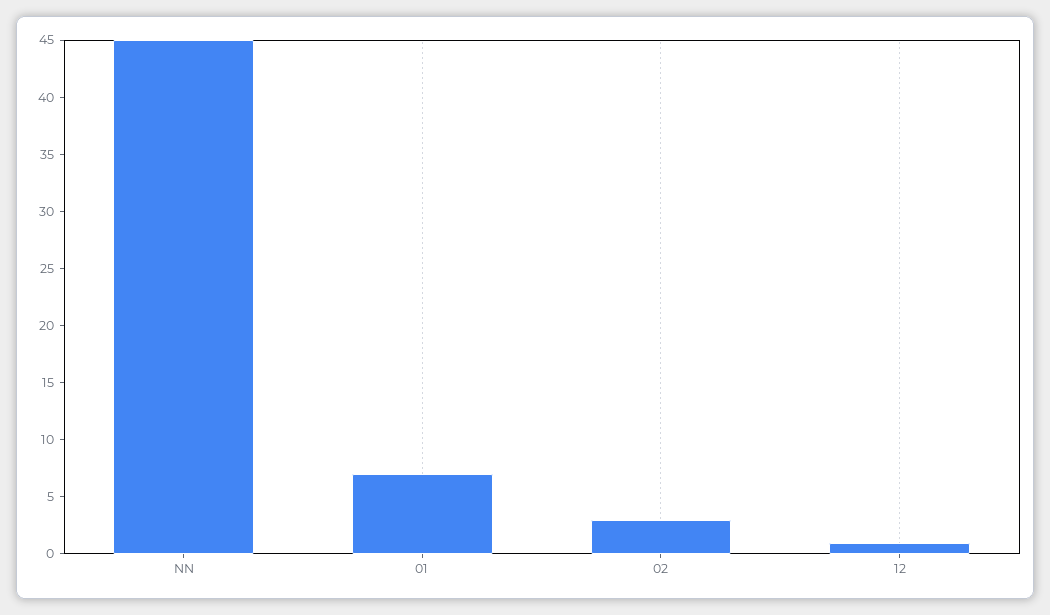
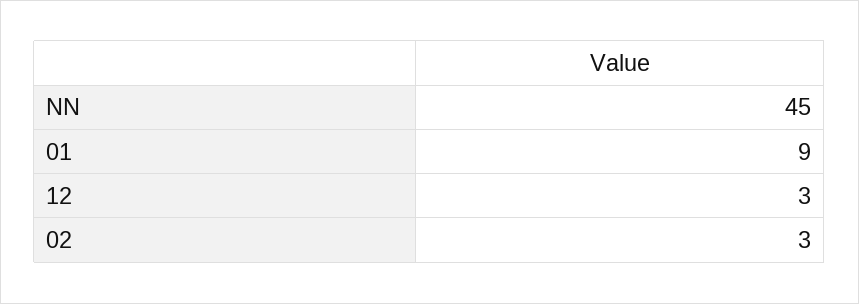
01: 7 -> 9
12: 1 -> 3

